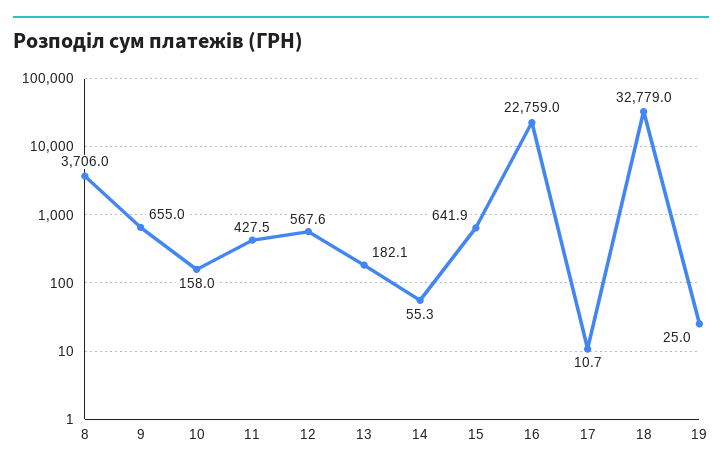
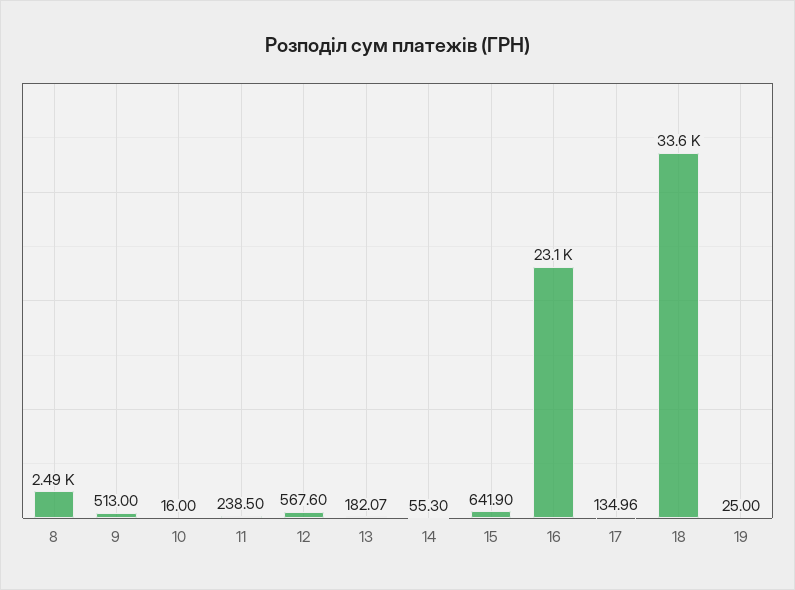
8: 3706 -> 2490
9: 655 -> 513
10: 158 -> 16
11: 427.5 -> 238.5
16: 22759 -> 23100
17: 10.7 -> 134.96
18: 32779 -> 33600

